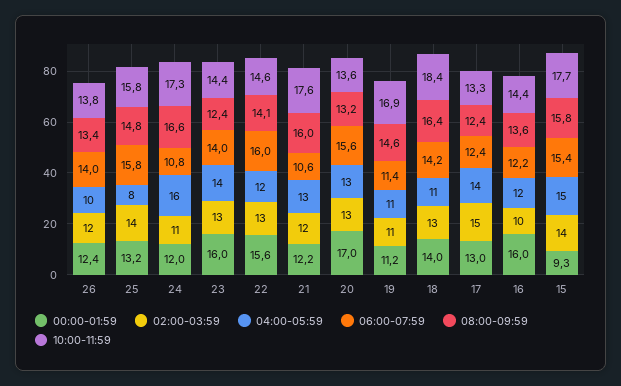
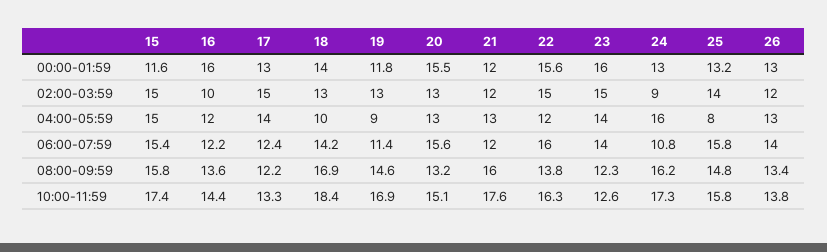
00:00-01:59, 26: 12.4 -> 13
04:00-05:59, 26: 10 -> 13
00:00-01:59, 24: 12 -> 13
02:00-03:59, 24: 11 -> 9
08:00-09:59, 24: 16.6 -> 16.2
02:00-03:59, 23: 13 -> 15
08:00-09:59, 23: 12.4 -> 12.3
10:00-11:59, 23: 14.4 -> 12.6
02:00-03:59, 22: 13 -> 15
08:00-09:59, 22: 14.1 -> 13.8
10:00-11:59, 22: 14.6 -> 16.3
00:00-01:59, 21: 12.2 -> 12
06:00-07:59, 21: 10.6 -> 12
00:00-01:59, 20: 17 -> 15.5
10:00-11:59, 20: 13.6 -> 15.1
00:00-01:59, 19: 11.2 -> 11.8
02:00-03:59, 19: 11 -> 13
04:00-05:59, 19: 11 -> 9
04:00-05:59, 18: 11 -> 10
08:00-09:59, 18: 16.4 -> 16.9
08:00-09:59, 17: 12.4 -> 12.2
00:00-01:59, 15: 9.3 -> 11.6
02:00-03:59, 15: 14 -> 15
10:00-11:59, 15: 17.7 -> 17.4

